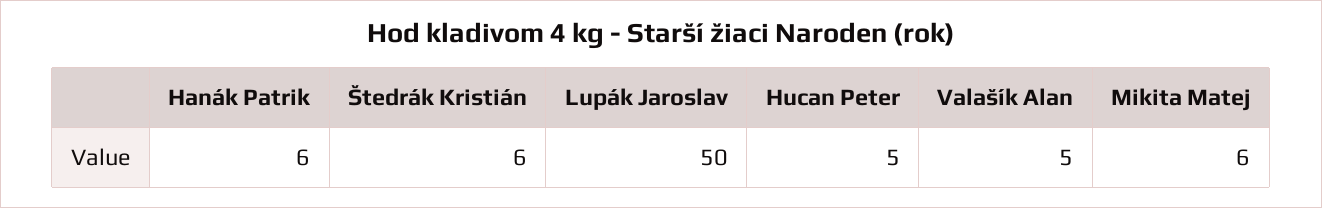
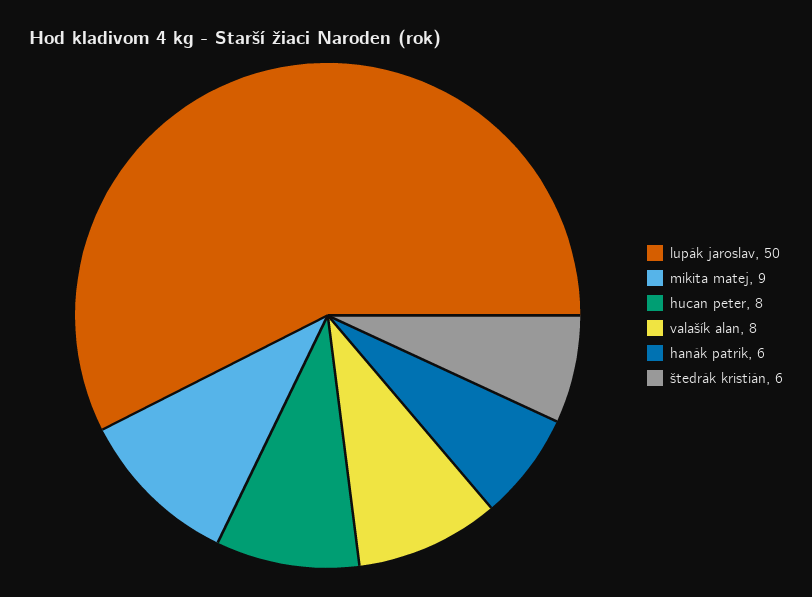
Hucan Peter: 5 -> 8
Valašík Alan: 5 -> 8
Mikita Matej: 6 -> 9

